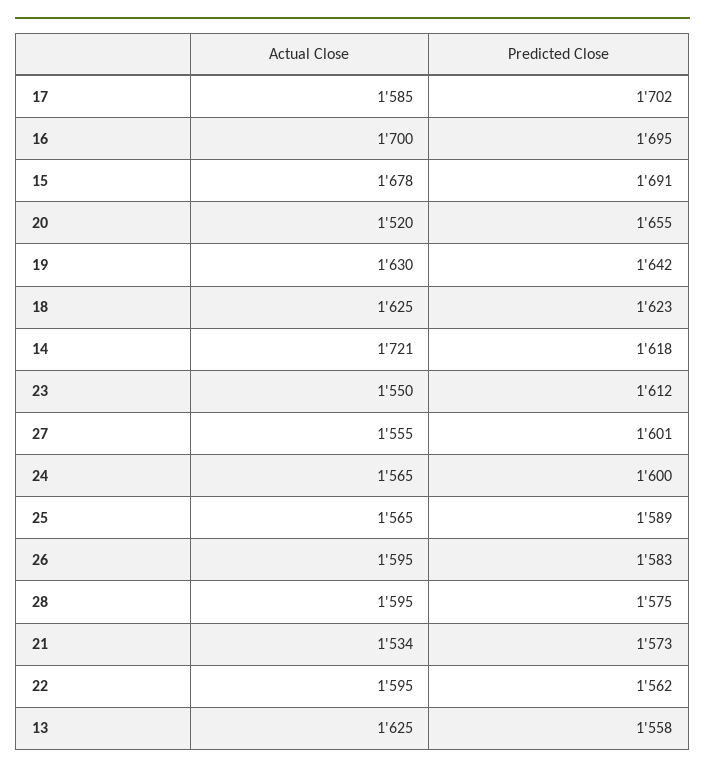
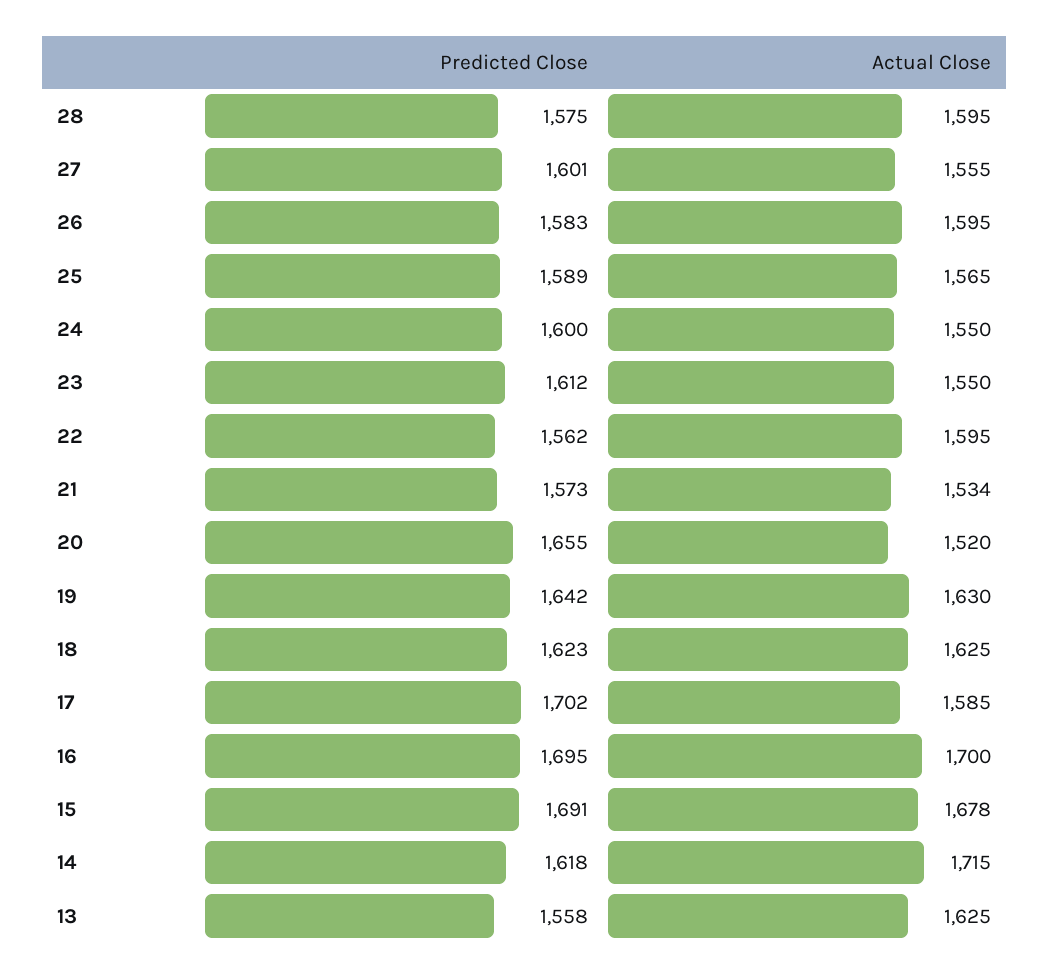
Actual Close, 14: 1721 -> 1715
Actual Close, 24: 1565 -> 1550

